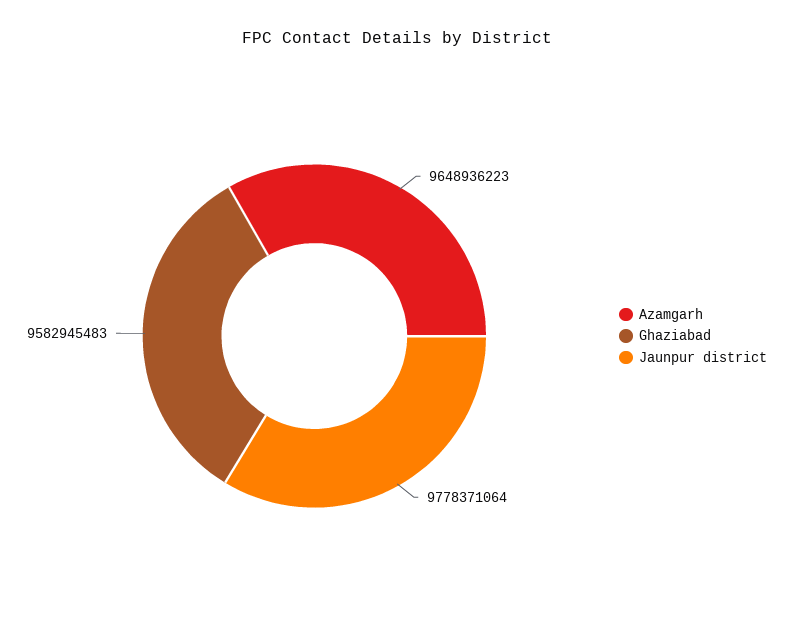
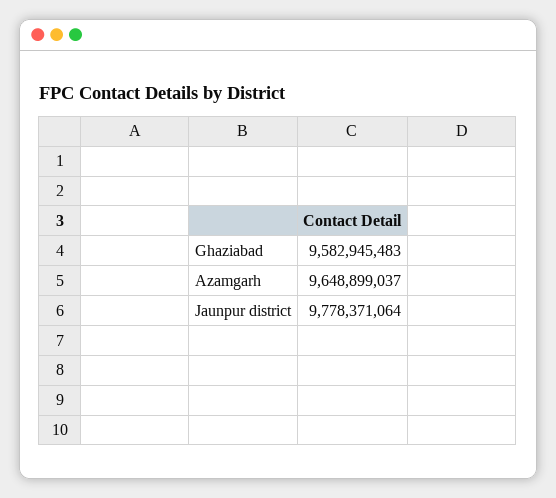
Azamgarh: 9648936223 -> 9648899037

